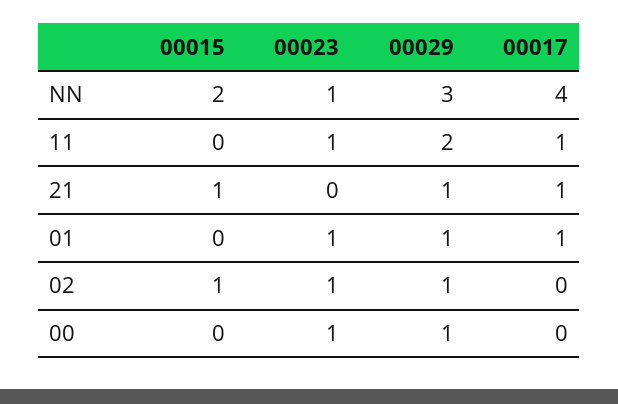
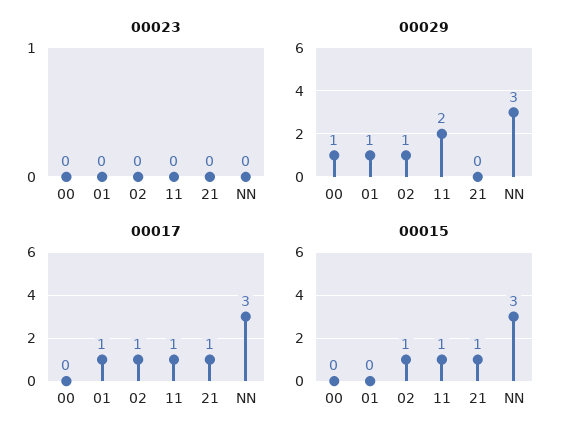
00015, NN: 2 -> 3
00023, NN: 1 -> 0
00017, NN: 4 -> 3
00015, 11: 0 -> 1
00023, 11: 1 -> 0
00029, 21: 1 -> 0
00023, 01: 1 -> 0
00023, 02: 1 -> 0
00017, 02: 0 -> 1
00023, 00: 1 -> 0

